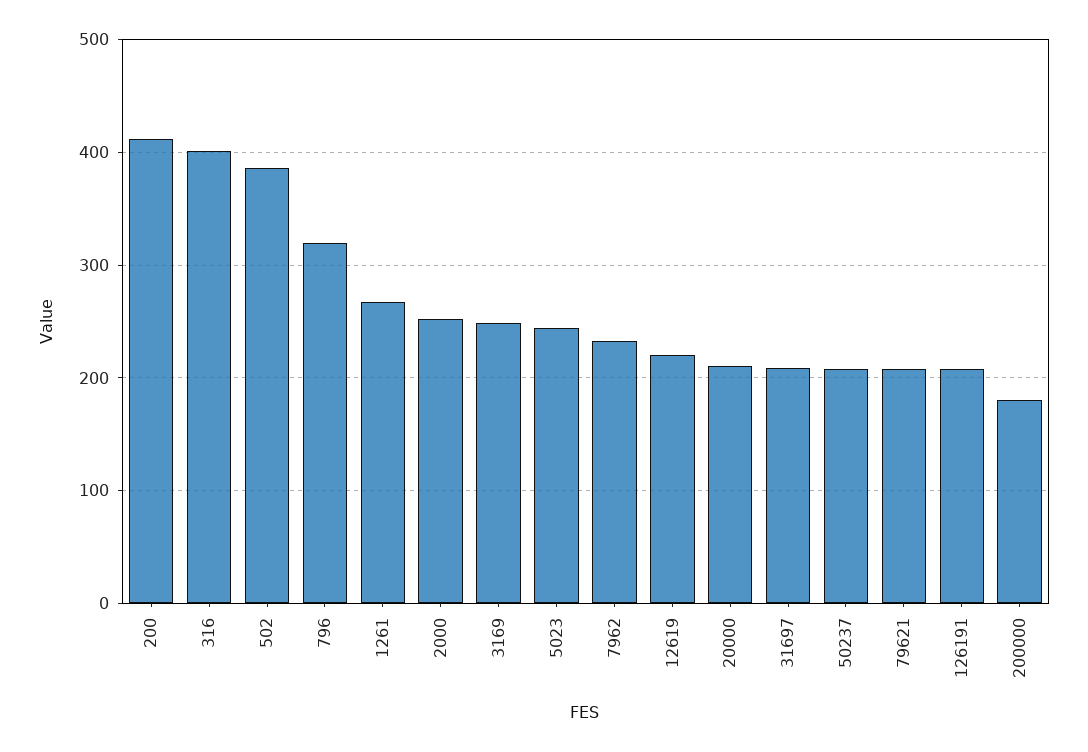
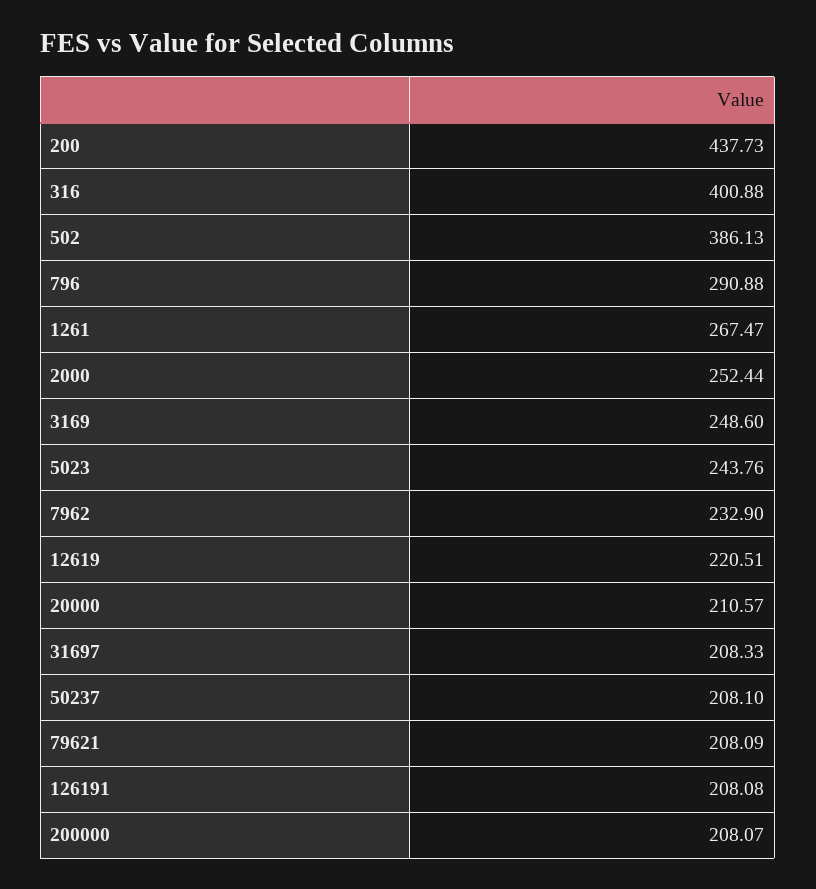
200: 410 -> 437.73
796: 320 -> 290.88
200000: 180 -> 208.07

